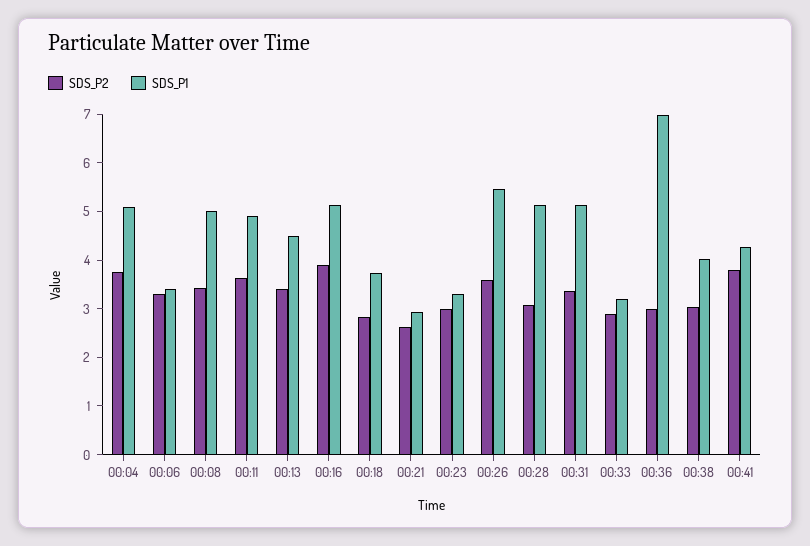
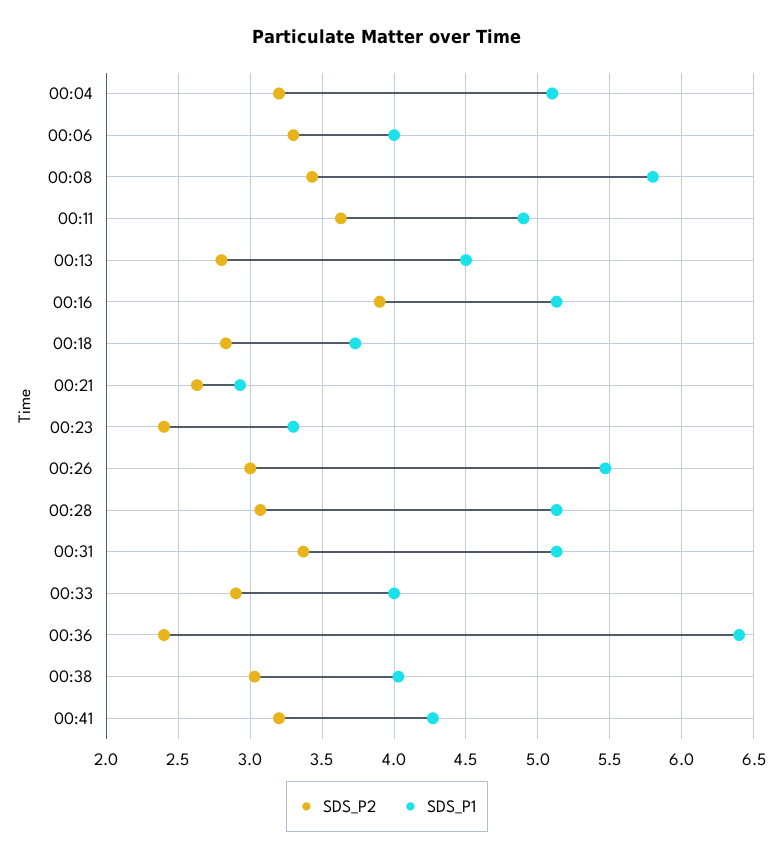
SDS_P2, 00:04: 3.8 -> 3.2
SDS_P1, 00:06: 3.4 -> 4
SDS_P1, 00:08: 5 -> 5.8
SDS_P2, 00:13: 3.4 -> 2.8
SDS_P2, 00:23: 3 -> 2.4
SDS_P2, 00:26: 3.6 -> 3
SDS_P1, 00:33: 3.2 -> 4
SDS_P2, 00:36: 3 -> 2.4
SDS_P1, 00:36: 7 -> 6.4
SDS_P2, 00:41: 3.8 -> 3.2

